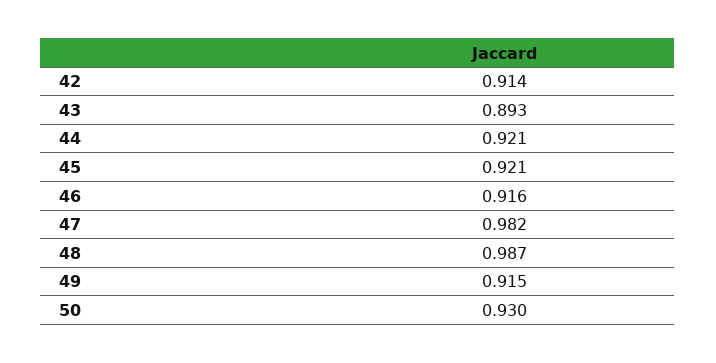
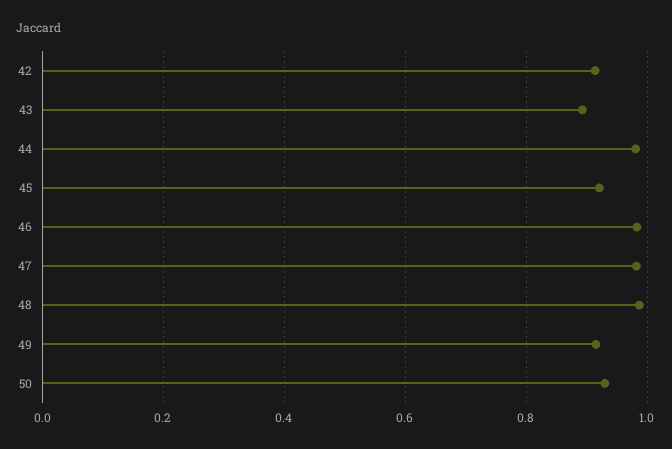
44: 0.921 -> 0.98
46: 0.916 -> 0.98

